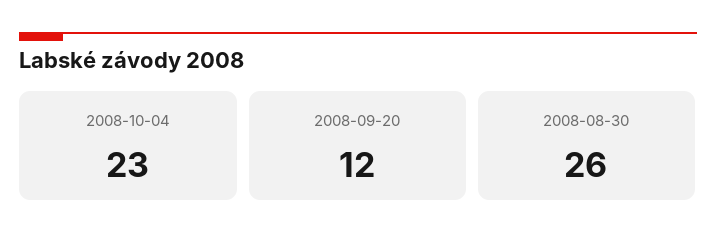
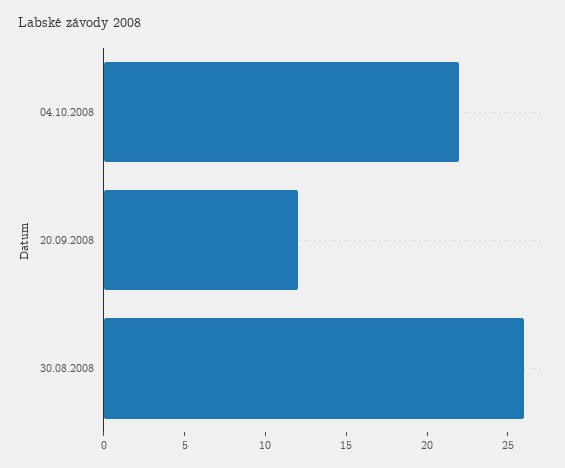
2008-10-04: 23 -> 22

